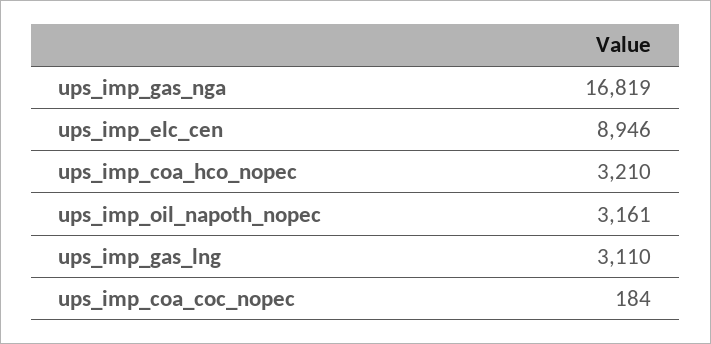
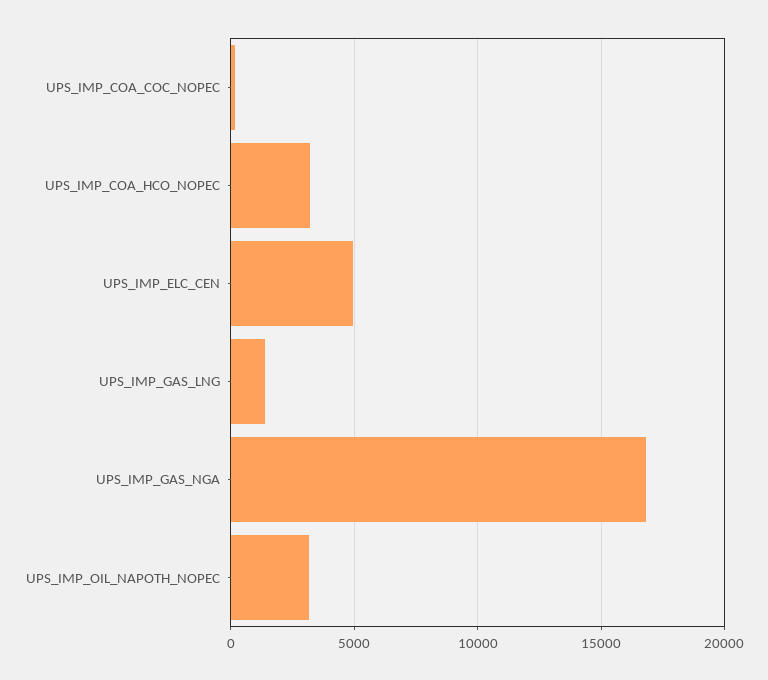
ups_imp_elc_cen: 8946 -> 5000
ups_imp_gas_lng: 3110 -> 1500

